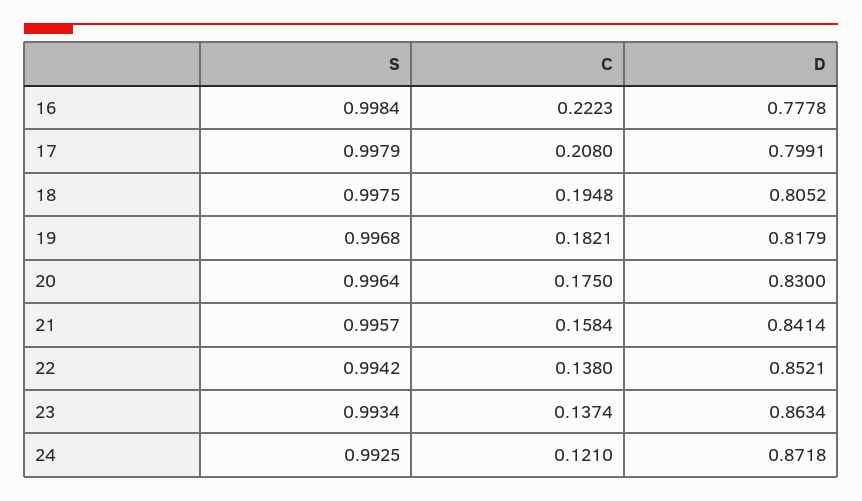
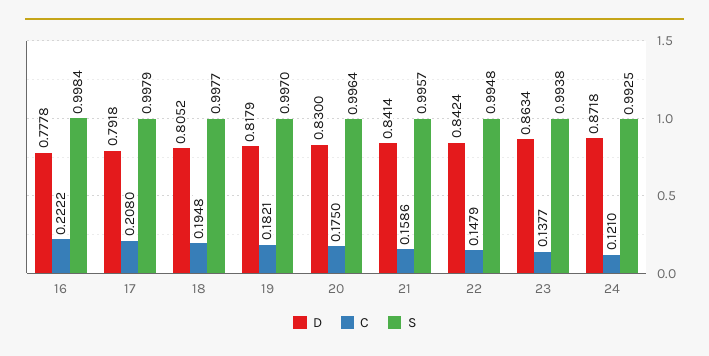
C, 16: 0.2223 -> 0.2222
D, 17: 0.7991 -> 0.7918
S, 18: 0.9975 -> 0.9977
S, 19: 0.9968 -> 0.997
C, 21: 0.1584 -> 0.1586
S, 22: 0.9942 -> 0.9948
C, 22: 0.138 -> 0.1479
D, 22: 0.8521 -> 0.8424
S, 23: 0.9934 -> 0.9938
C, 23: 0.1374 -> 0.1377

